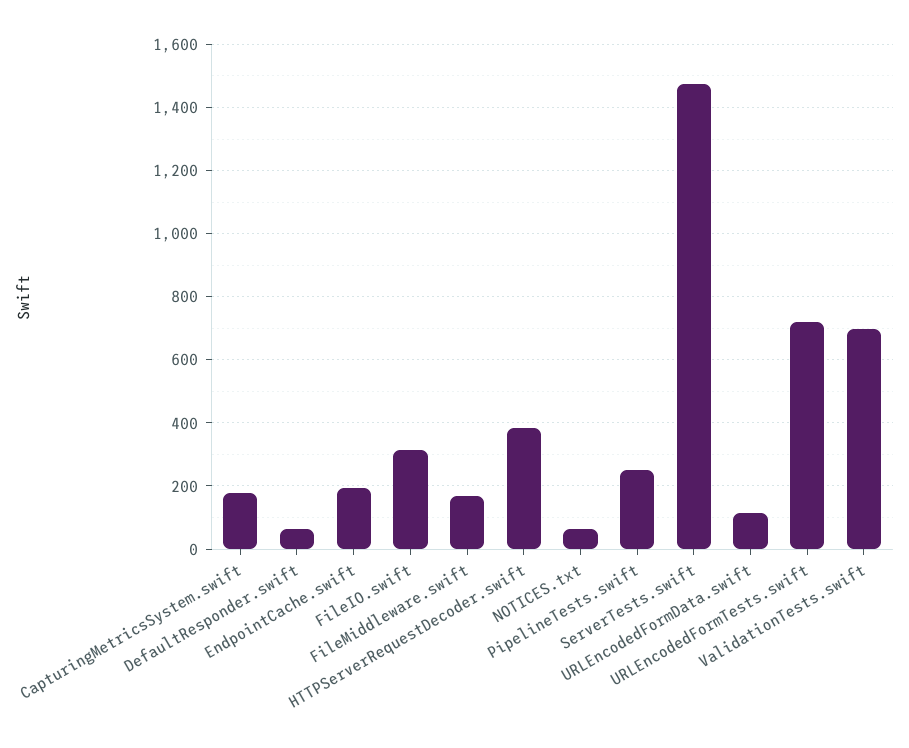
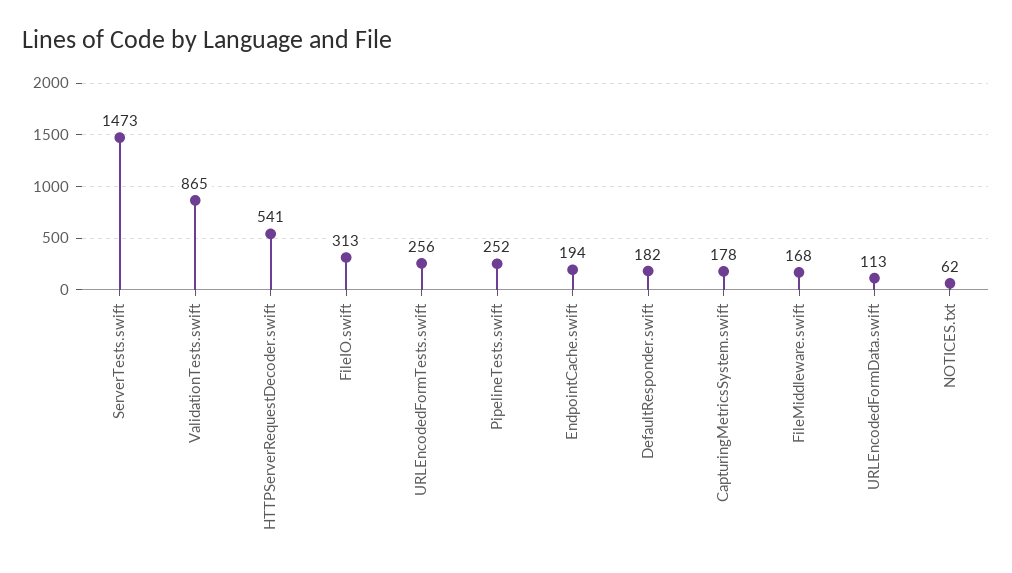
DefaultResponder.swift: 60 -> 182
HTTPServerRequestDecoder.swift: 380 -> 541
URLEncodedFormTests.swift: 720 -> 256
ValidationTests.swift: 700 -> 865

